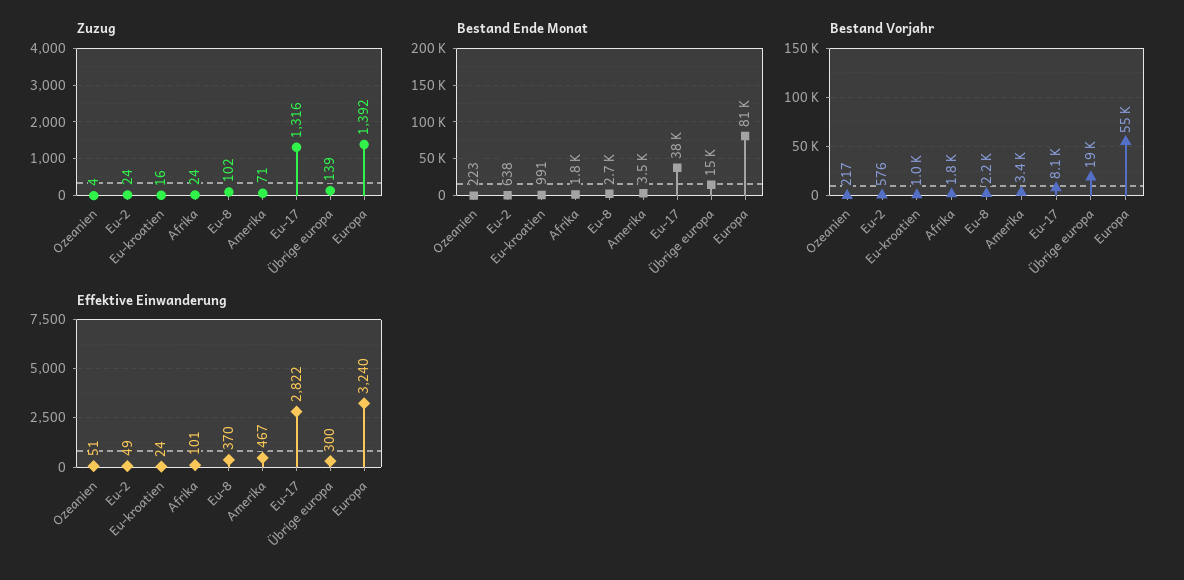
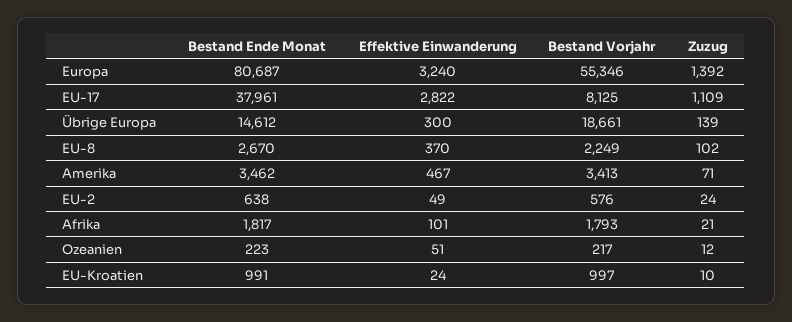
Zuzug, Ozeanien: 4 -> 12
Zuzug, Eu-kroatien: 16 -> 10
Zuzug, Afrika: 24 -> 21
Zuzug, Eu-17: 1316 -> 1109

